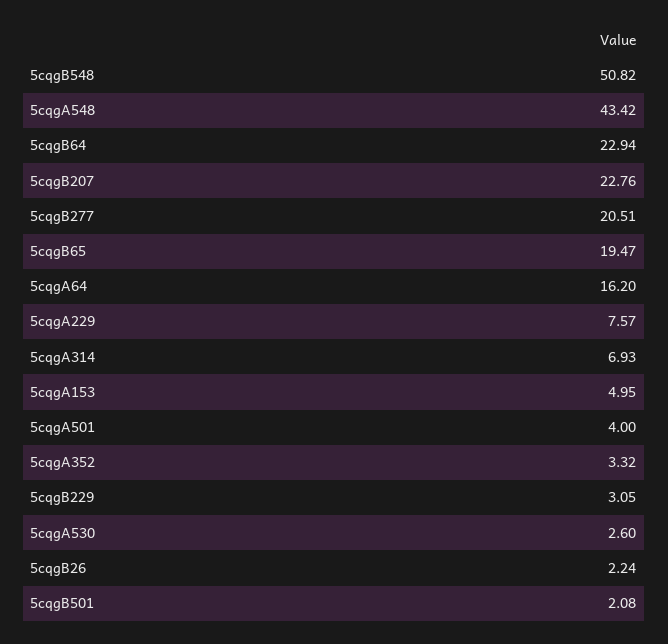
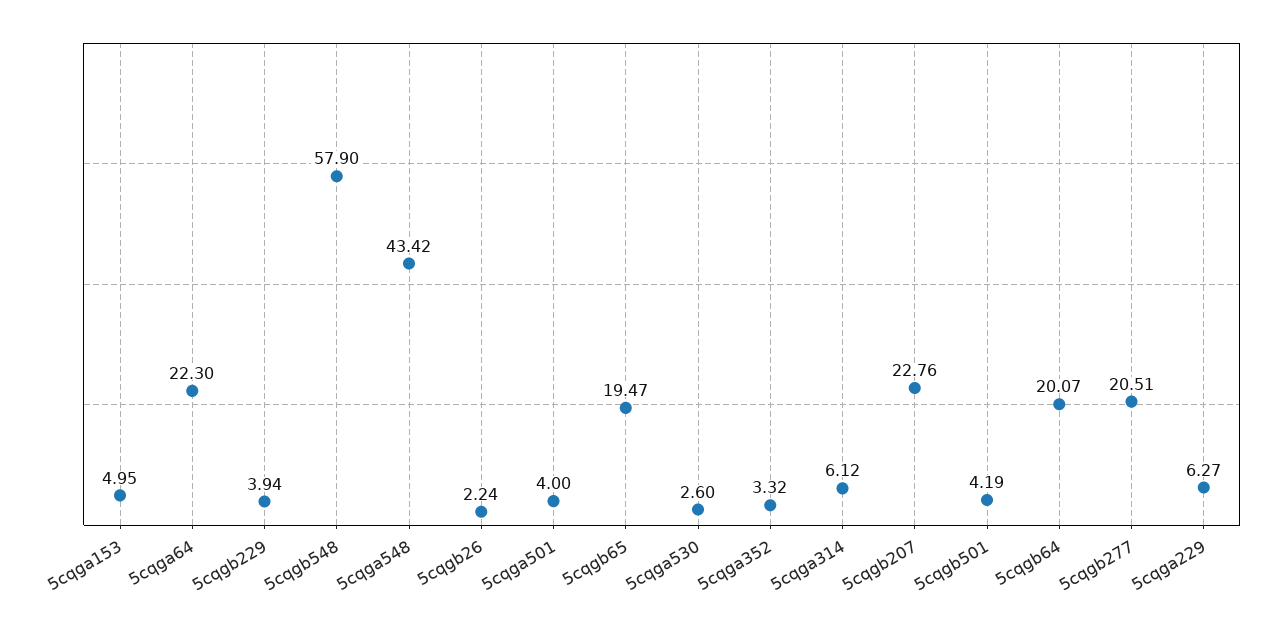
5cqgB548: 50.82 -> 57.9
5cqgB64: 22.94 -> 20.07
5cqgA64: 16.2 -> 22.3
5cqgA229: 7.57 -> 6.27
5cqgA314: 6.93 -> 6.12
5cqgB229: 3.05 -> 3.94
5cqgB501: 2.08 -> 4.19

